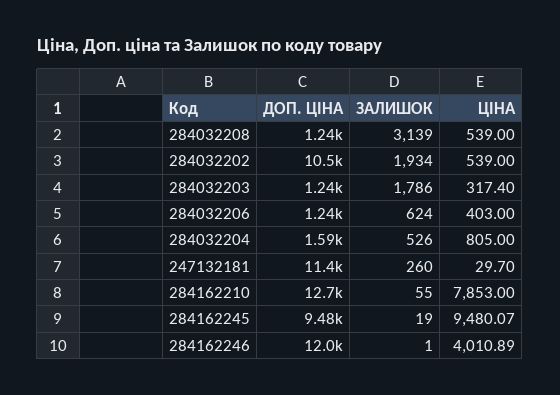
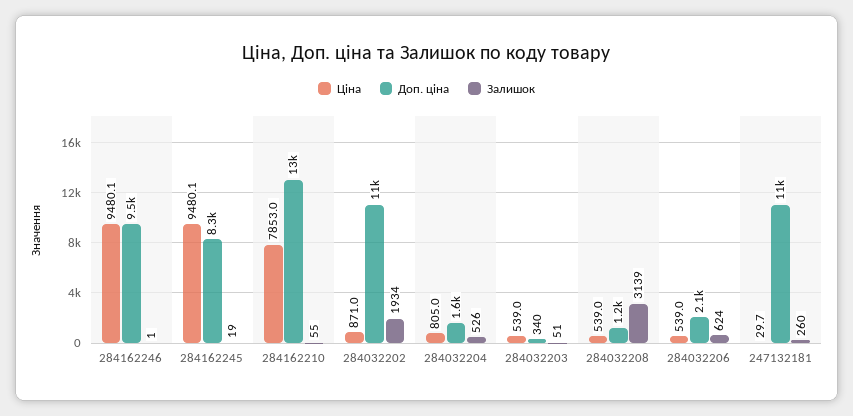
ЦІНА, 284032202: 539 -> 871
ДОП. ЦІНА, 284032203: 1240 -> 340
ЗАЛИШОК, 284032203: 1786 -> 51
ЦІНА, 284032203: 317.4 -> 539
ДОП. ЦІНА, 284032206: 1240 -> 2100
ЦІНА, 284032206: 403 -> 539
ДОП. ЦІНА, 284162245: 9480 -> 8300
ДОП. ЦІНА, 284162246: 12000 -> 9500
ЦІНА, 284162246: 4010.89 -> 9480.1

